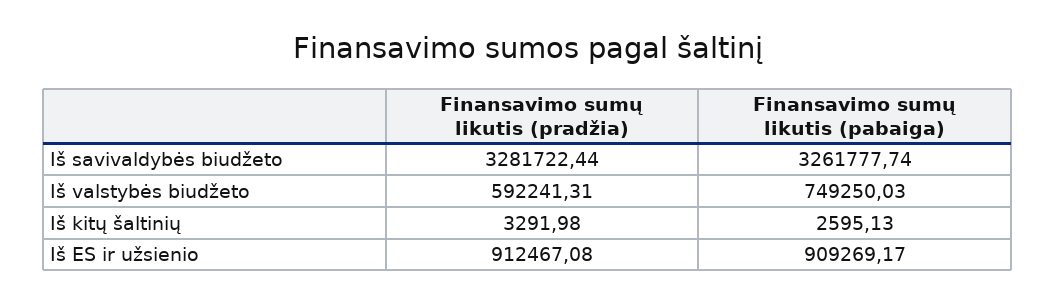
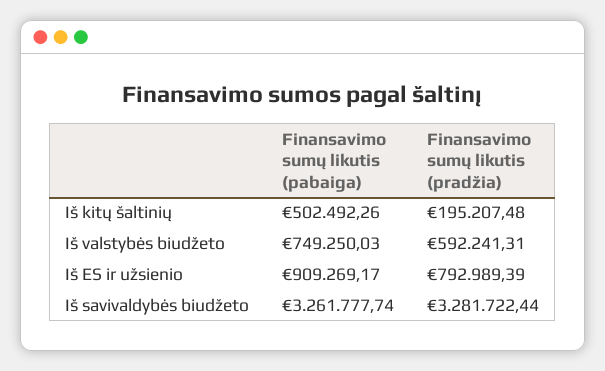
Finansavimo sumų likutis (pradžia), Iš kitų šaltinių: 3291.98 -> 195207.48
Finansavimo sumų likutis (pabaiga), Iš kitų šaltinių: 2595.13 -> 502492.26
Finansavimo sumų likutis (pradžia), Iš ES ir užsienio: 912467.08 -> 792989.39

